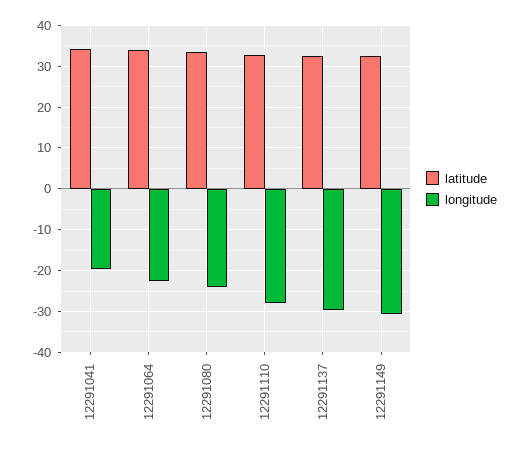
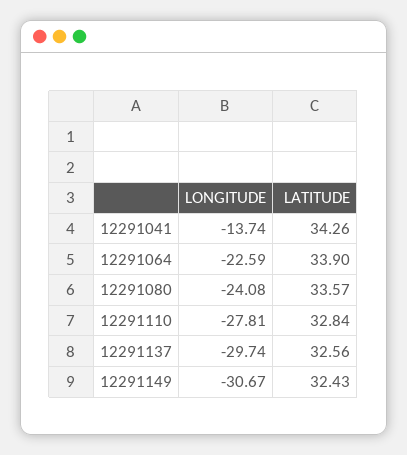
longitude, 12291041: -20 -> -13.74

